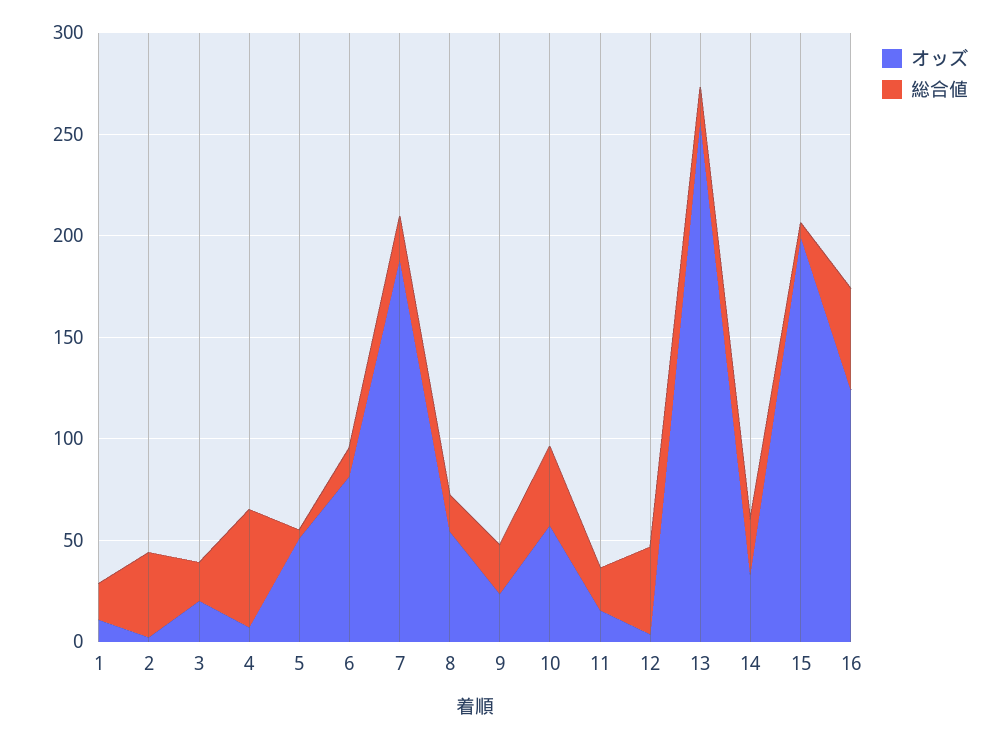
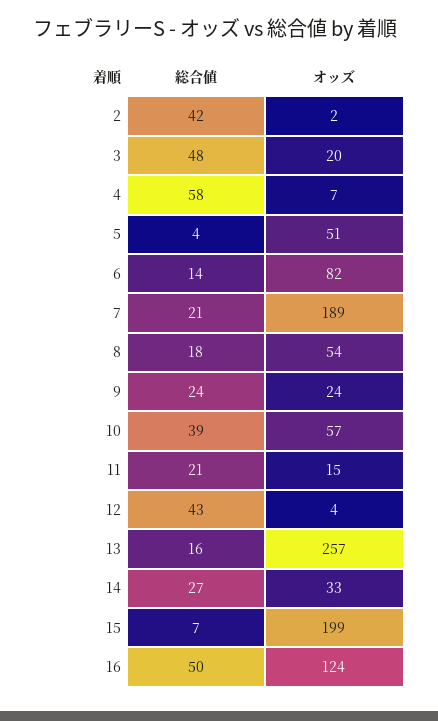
オッズ, 1: 10 -> none
総合値, 1: 20 -> none
総合値, 3: 20 -> 48

